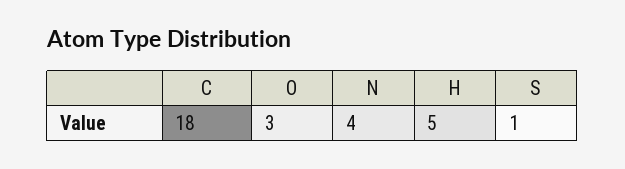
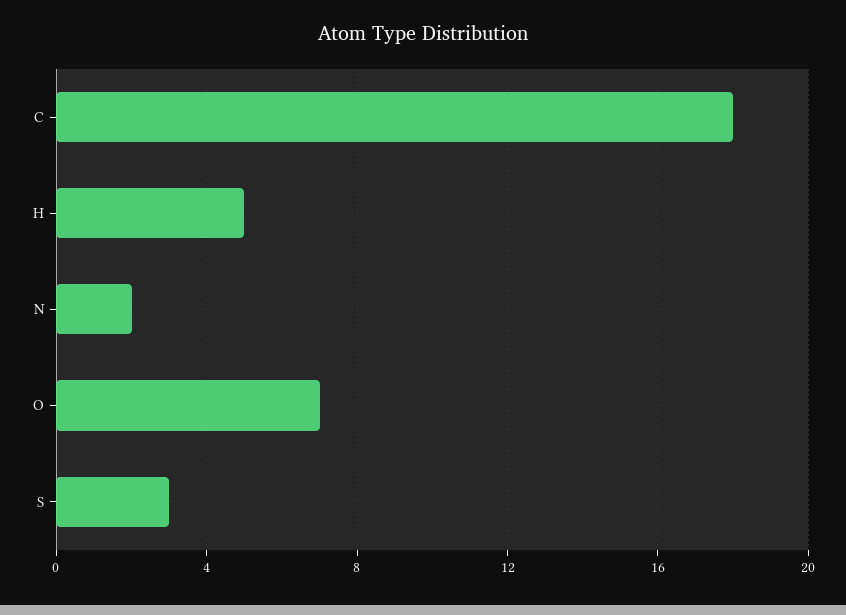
O: 3 -> 7
N: 4 -> 2
S: 1 -> 3

